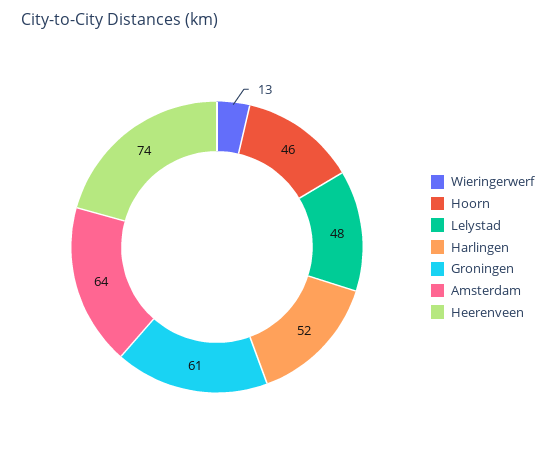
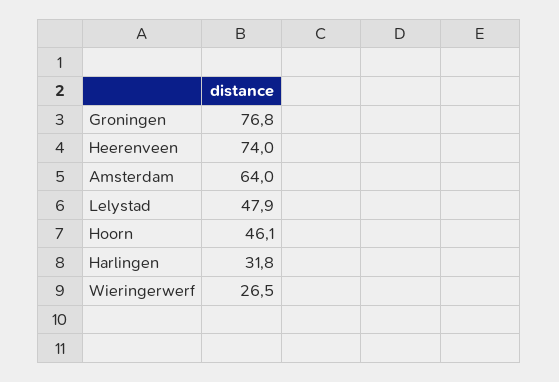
Wieringerwerf: 13 -> 26.5
Harlingen: 52 -> 31.8
Groningen: 61 -> 76.8

